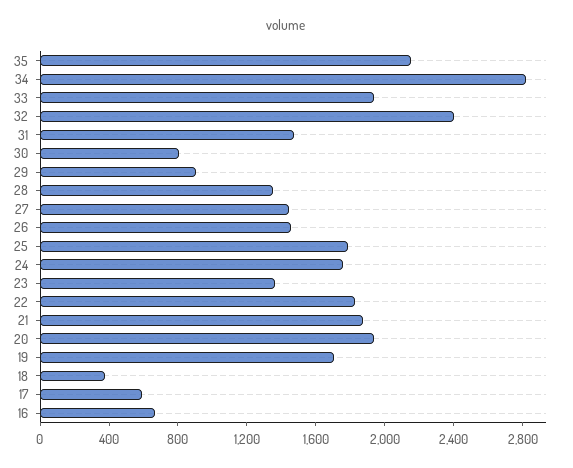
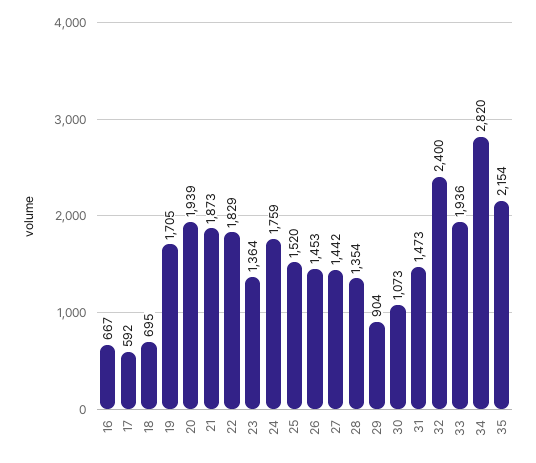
30: 800 -> 1073
25: 1800 -> 1520
18: 400 -> 695

